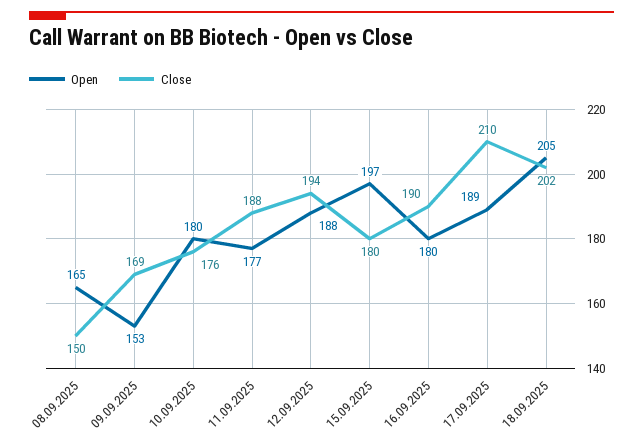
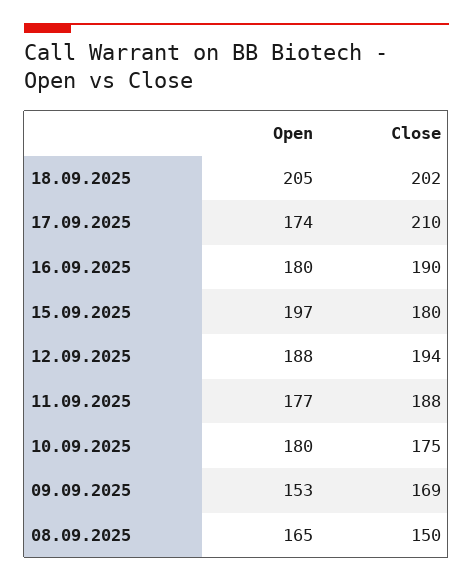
Close, 10.09.2025: 176 -> 175
Open, 17.09.2025: 189 -> 174

